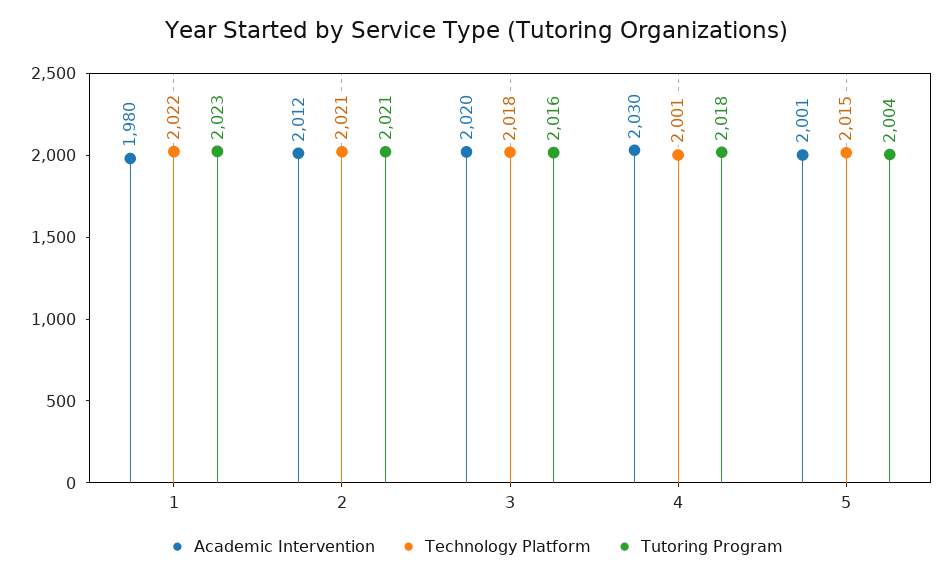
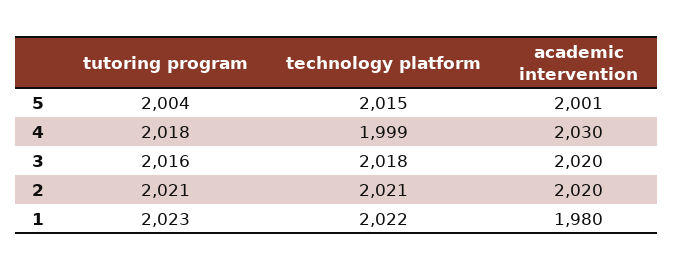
Academic Intervention, 2: 2012 -> 2020
Technology Platform, 4: 2001 -> 1999

